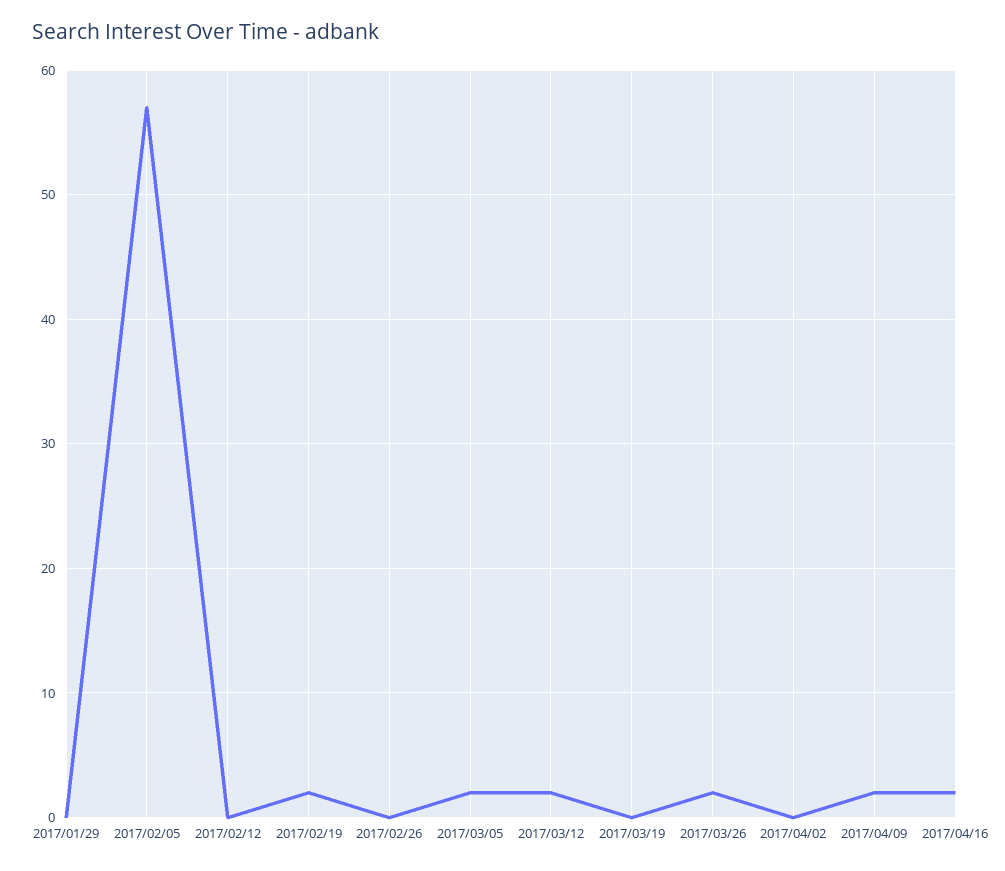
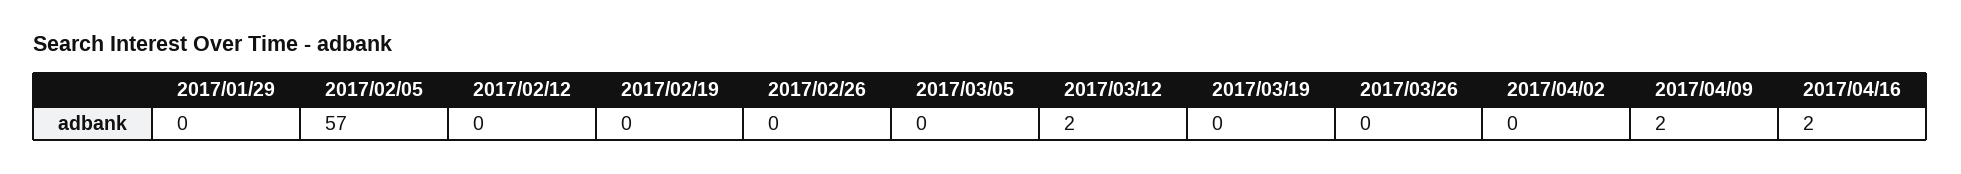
2017/02/19: 2 -> 0
2017/03/05: 2 -> 0
2017/03/26: 2 -> 0

